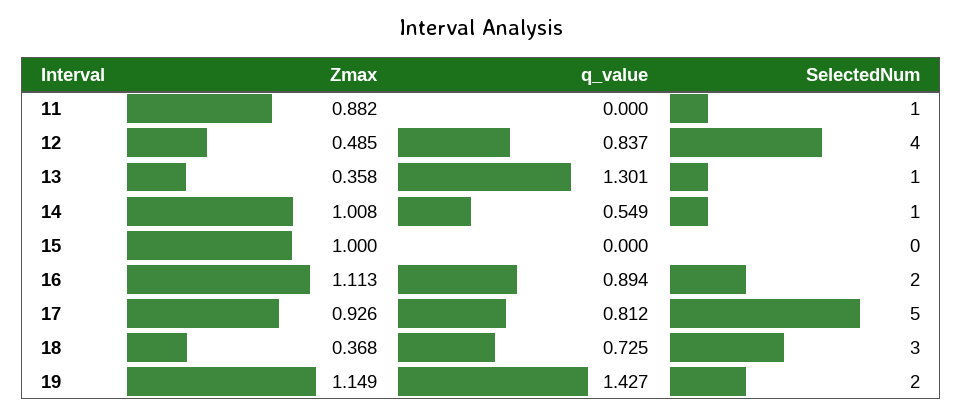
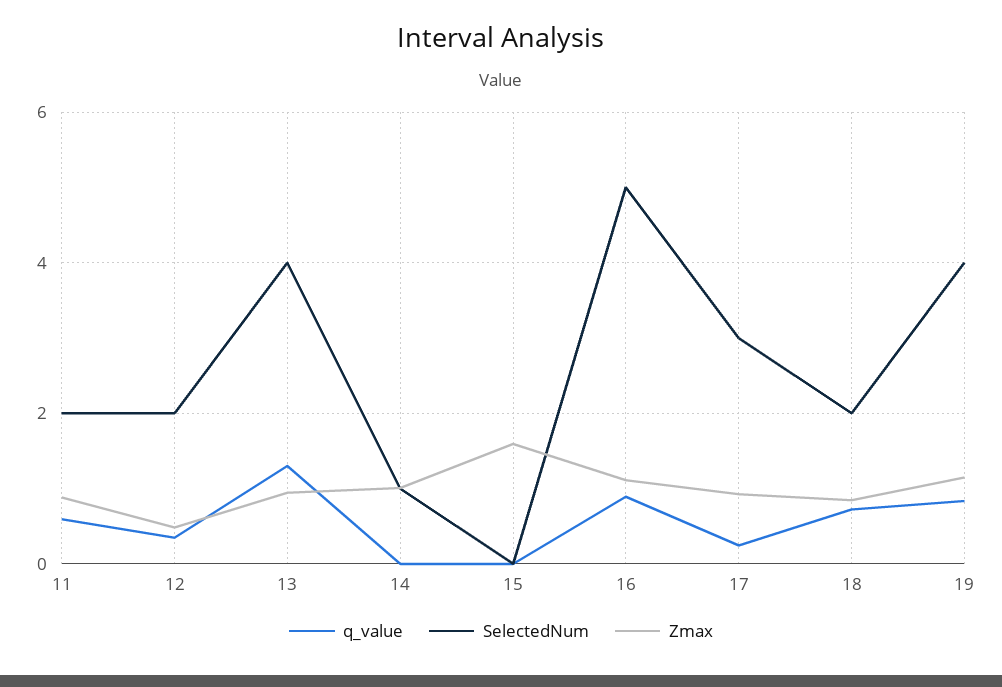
q_value, 11: 0 -> 0.6
SelectedNum, 11: 1 -> 2
q_value, 12: 0.837 -> 0.4
SelectedNum, 12: 4 -> 2
Zmax, 13: 0.358 -> 1
SelectedNum, 13: 1 -> 4
q_value, 14: 0.549 -> 0
Zmax, 15: 1 -> 1.6
SelectedNum, 16: 2 -> 5
q_value, 17: 0.812 -> 0.2
SelectedNum, 17: 5 -> 3
Zmax, 18: 0.368 -> 0.8
SelectedNum, 18: 3 -> 2
q_value, 19: 1.427 -> 0.8
SelectedNum, 19: 2 -> 4

